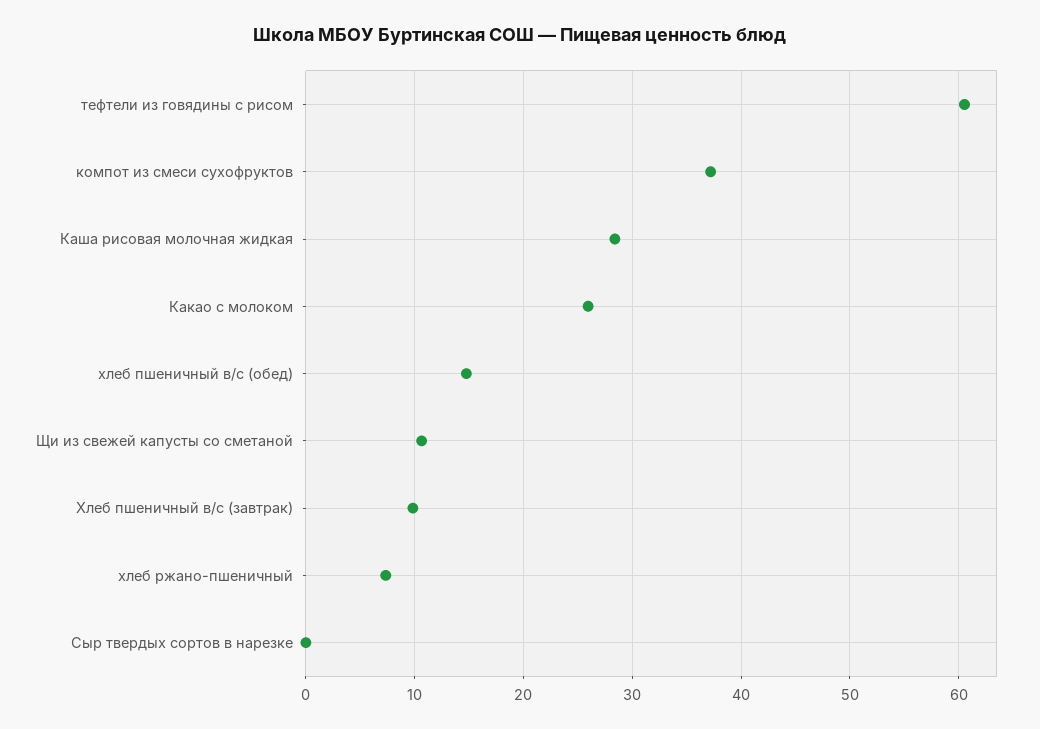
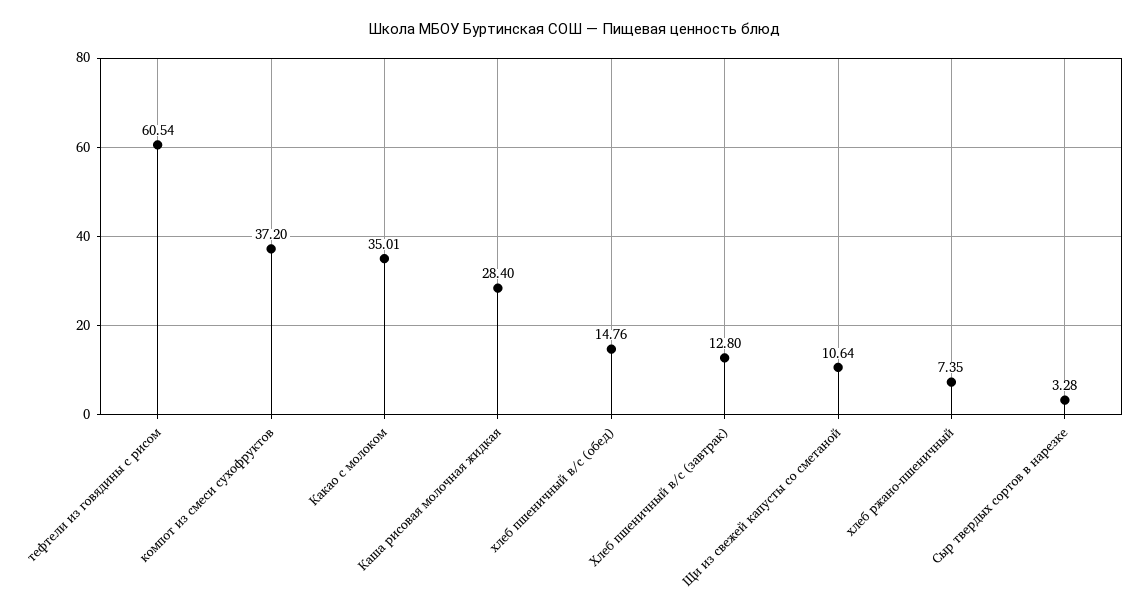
Какао с молоком: 26 -> 35.01
Хлеб пшеничный в/с (завтрак): 10 -> 12.8
Сыр твердых сортов в нарезке: 0 -> 3.28

